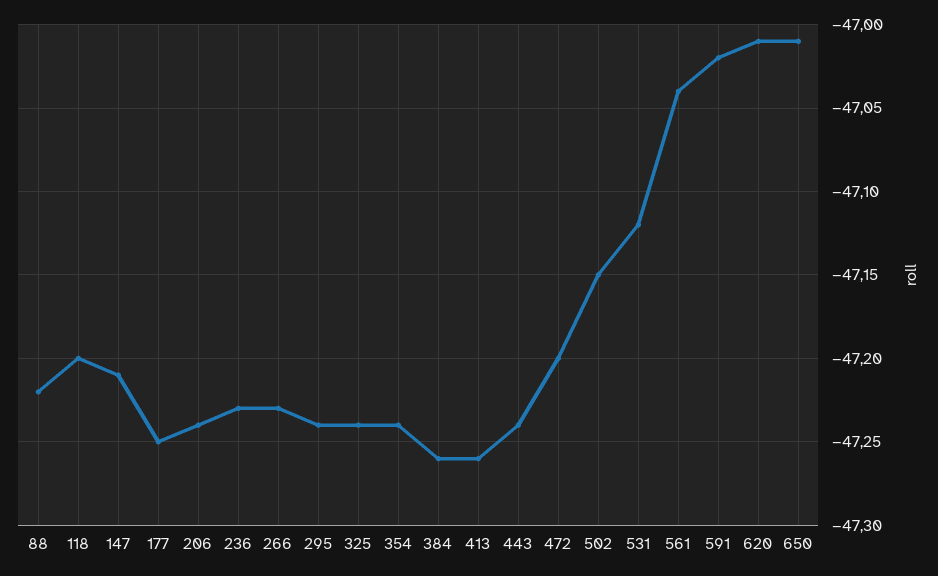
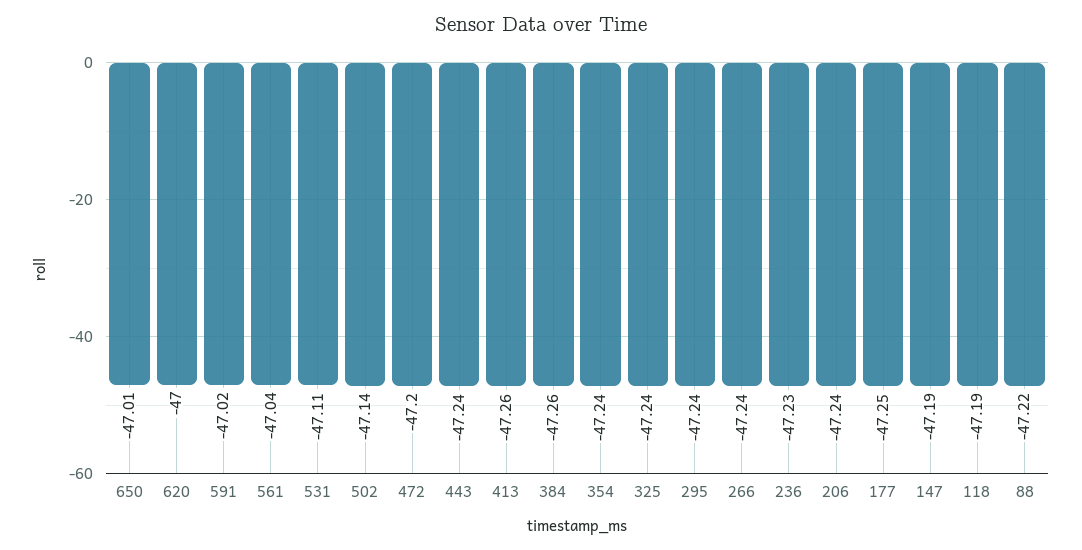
118: -47.2 -> -47.19
147: -47.21 -> -47.19
266: -47.23 -> -47.24
502: -47.15 -> -47.14
531: -47.12 -> -47.11
620: -47.01 -> -47

